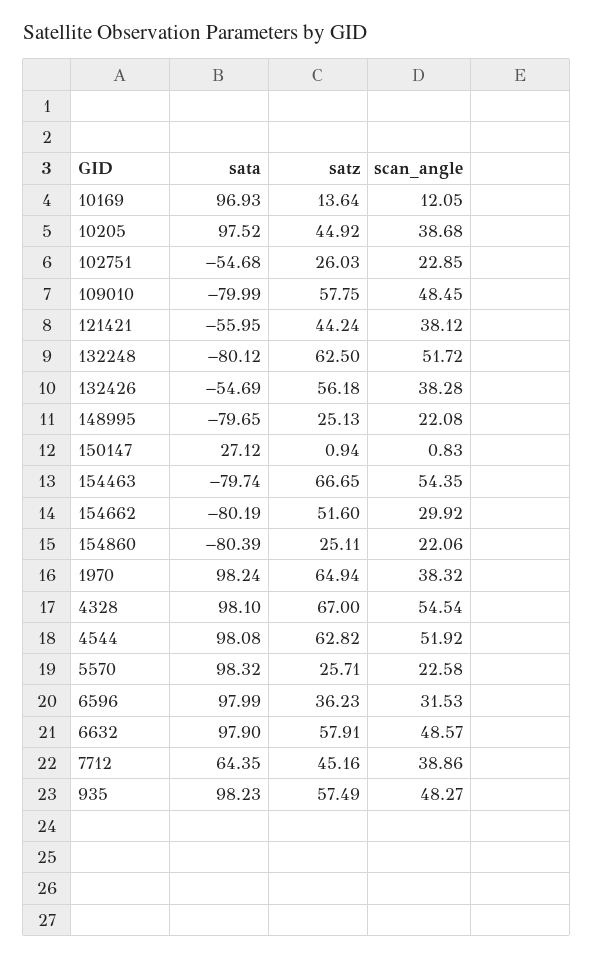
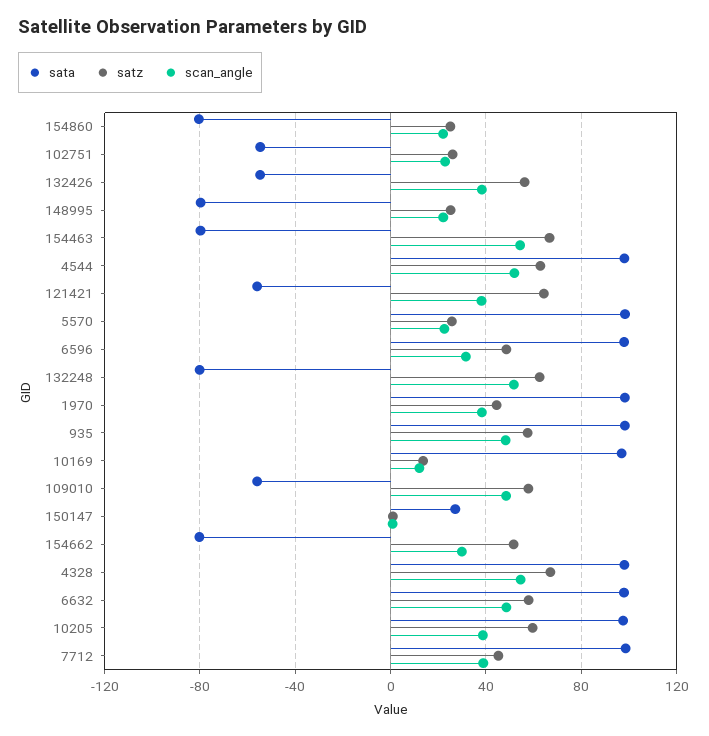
satz, 10205: 44.92 -> 60
sata, 109010: -79.99 -> -55
satz, 121421: 44.24 -> 65
satz, 1970: 64.94 -> 45
satz, 6596: 36.23 -> 50
sata, 7712: 64.35 -> 100

